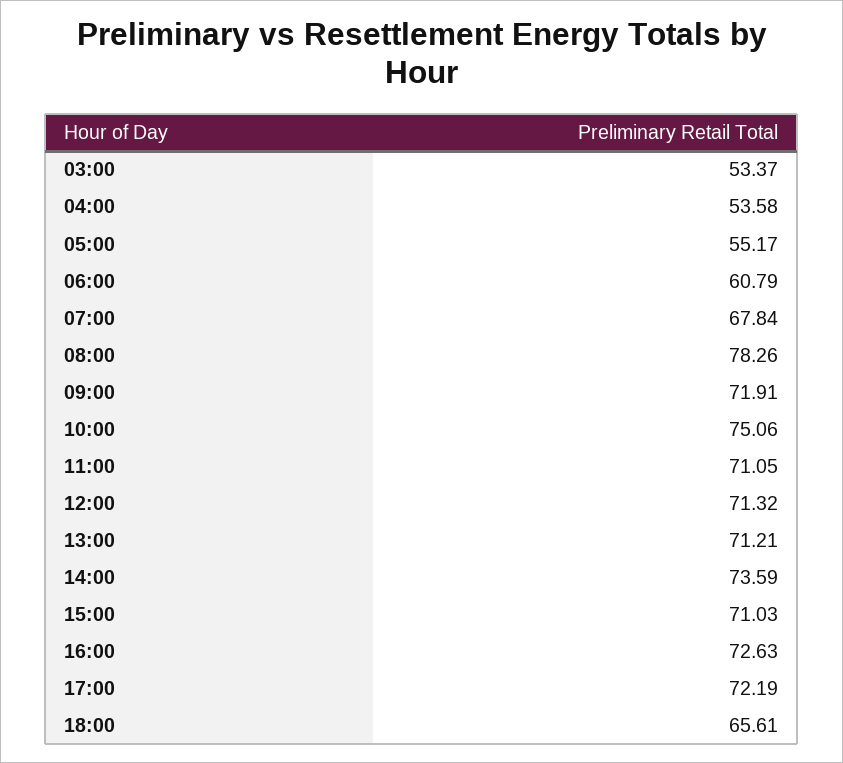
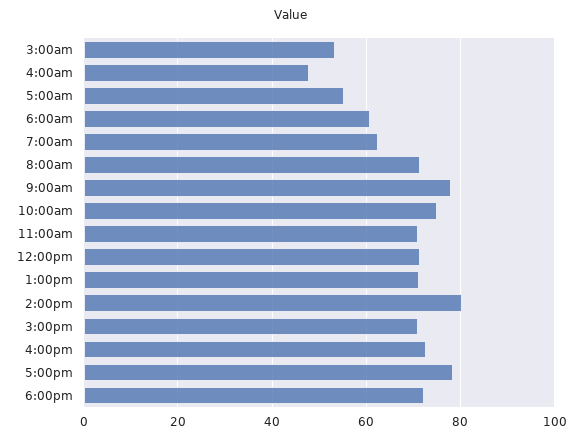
04:00: 53.58 -> 48
07:00: 67.84 -> 62
08:00: 78.26 -> 72
09:00: 71.91 -> 78
14:00: 73.59 -> 80
17:00: 72.19 -> 78
18:00: 65.61 -> 72

